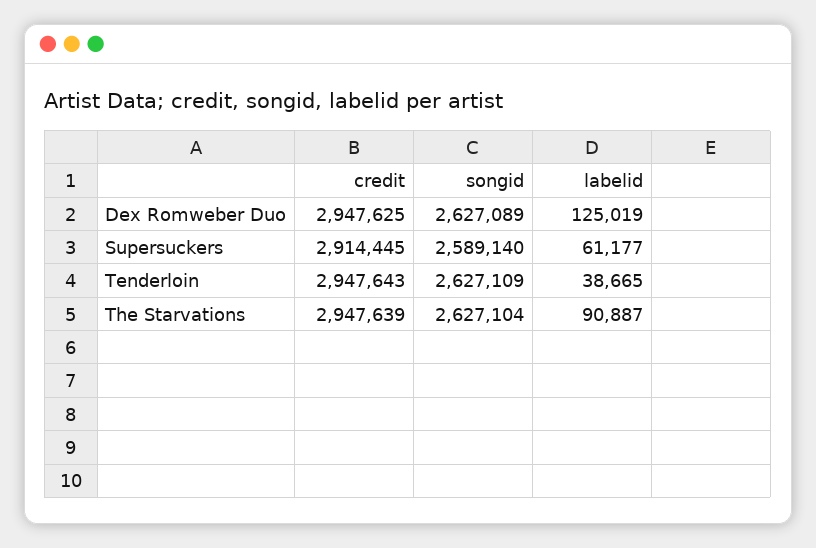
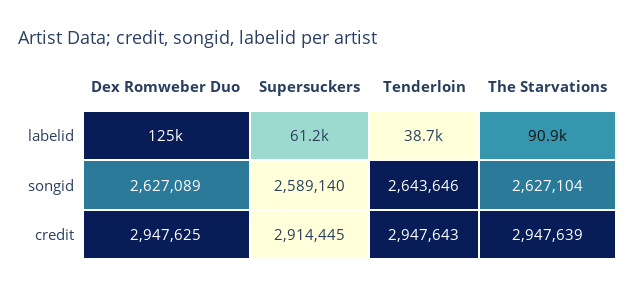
songid, Tenderloin: 2627109 -> 2643646

